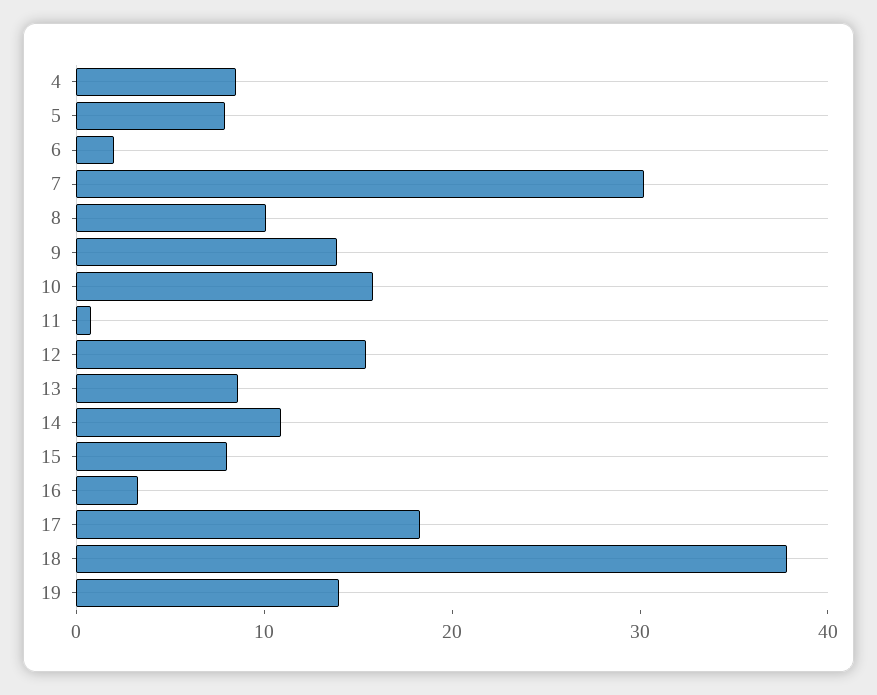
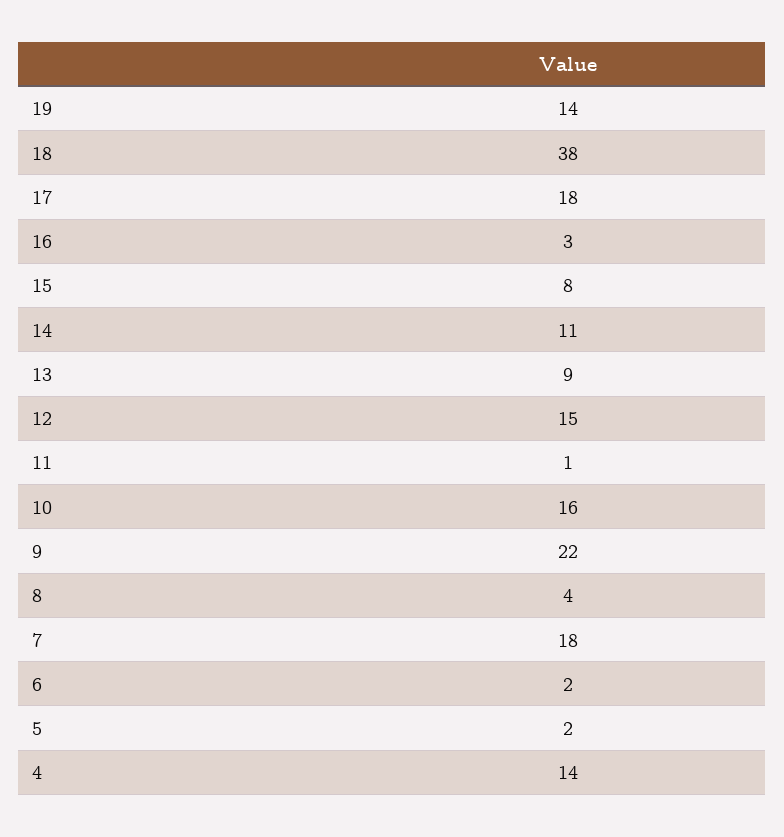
4: 8 -> 14
5: 8 -> 2
7: 30 -> 18
8: 10 -> 4
9: 14 -> 22

